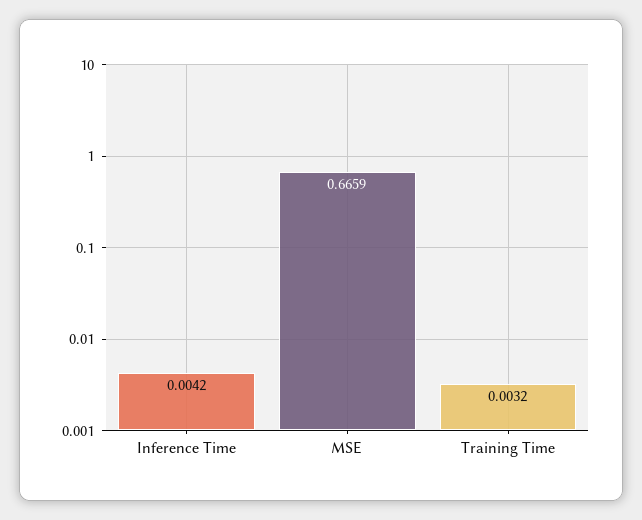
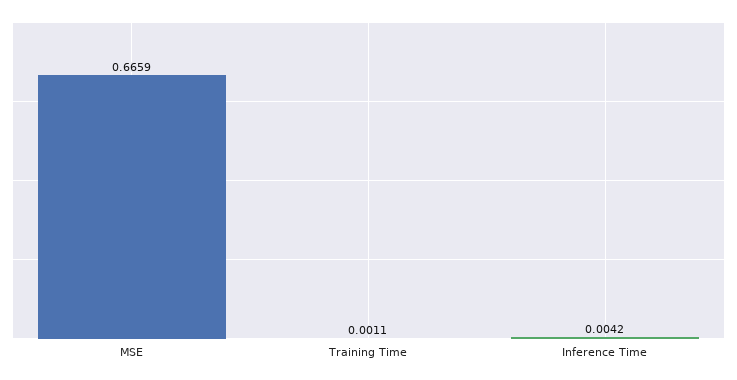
Training Time: 0.0032 -> 0.0011

